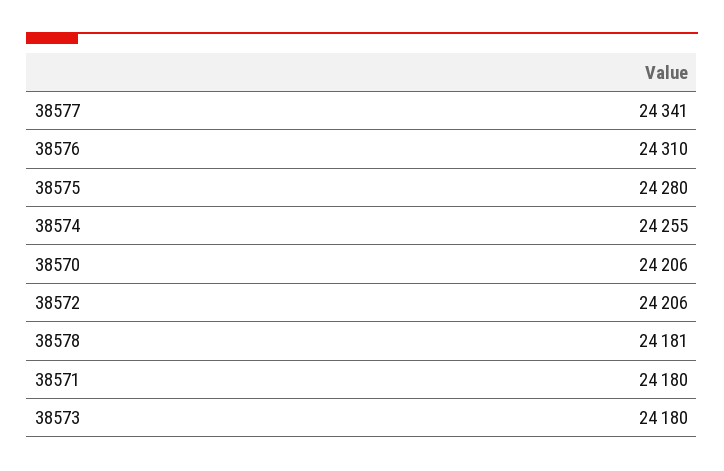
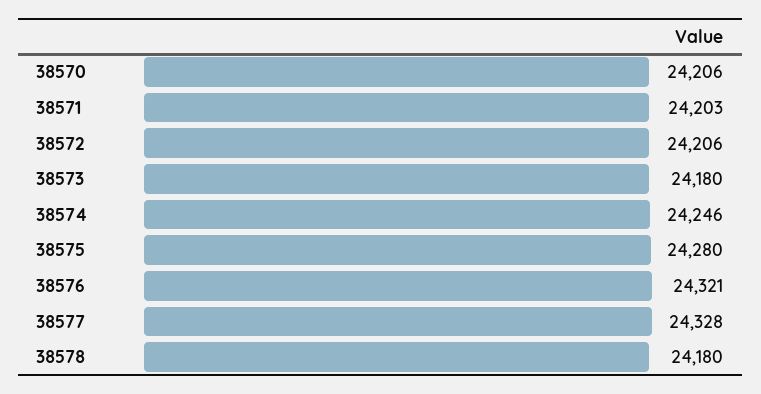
38577: 24341 -> 24328
38576: 24310 -> 24321
38574: 24255 -> 24246
38578: 24181 -> 24180
38571: 24180 -> 24203

